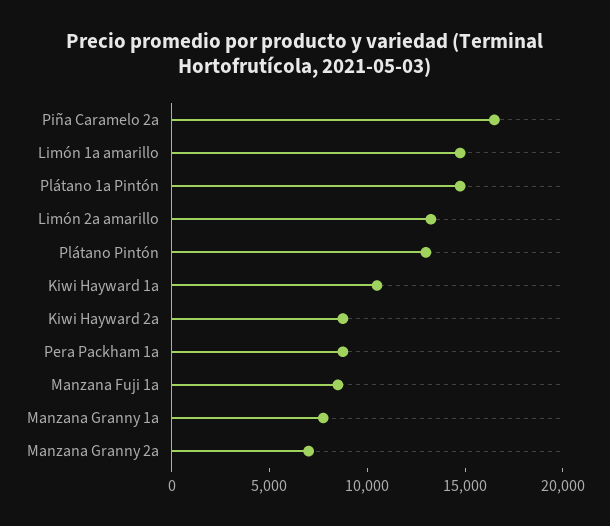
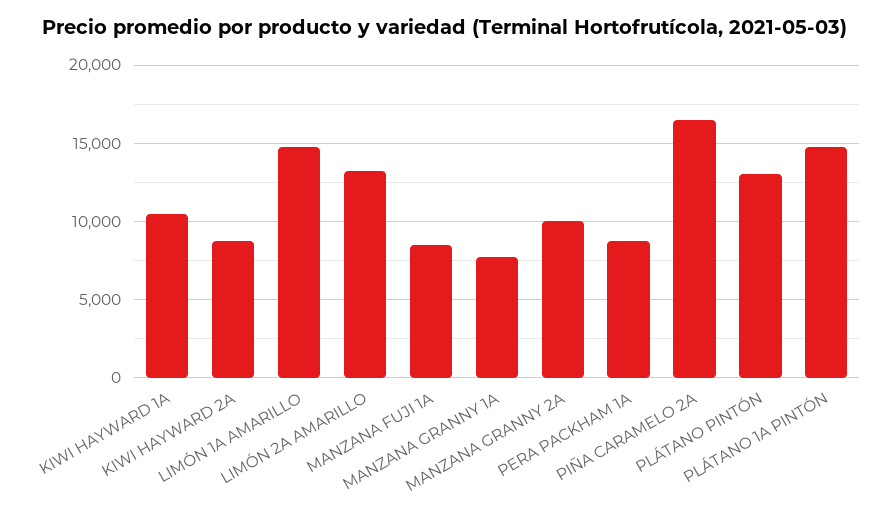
Manzana Granny 2a: 7000 -> 10000

